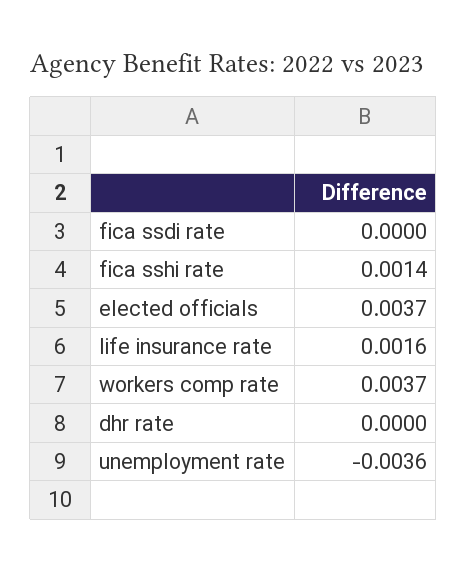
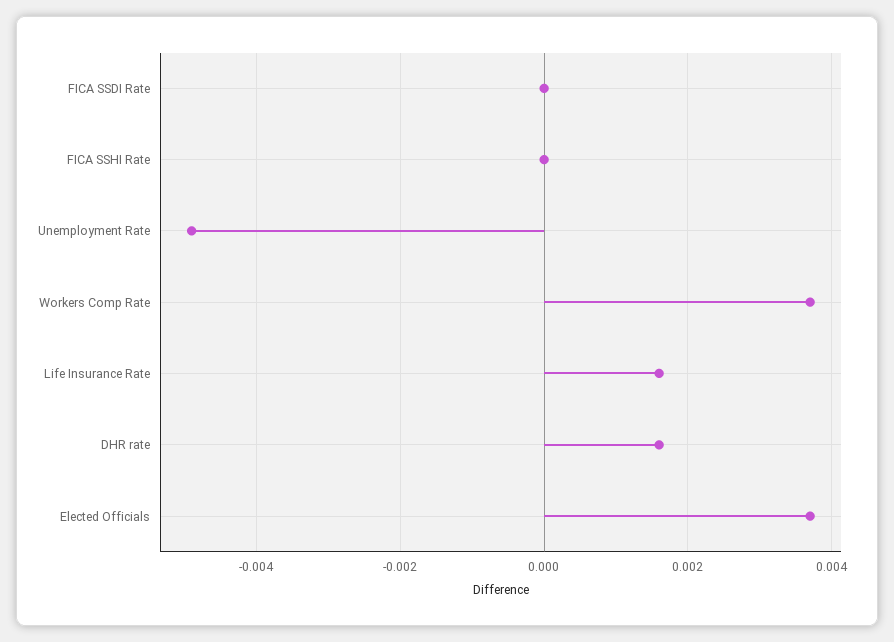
fica sshi rate: 0.0014 -> 0
dhr rate: 0 -> 0.0015
unemployment rate: -0.0036 -> -0.005

